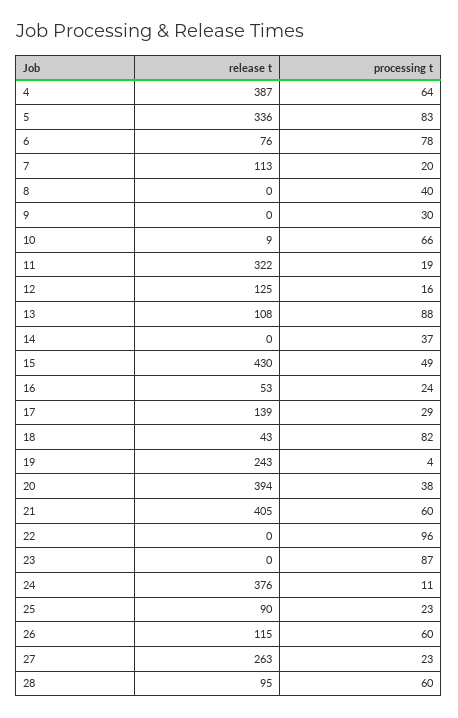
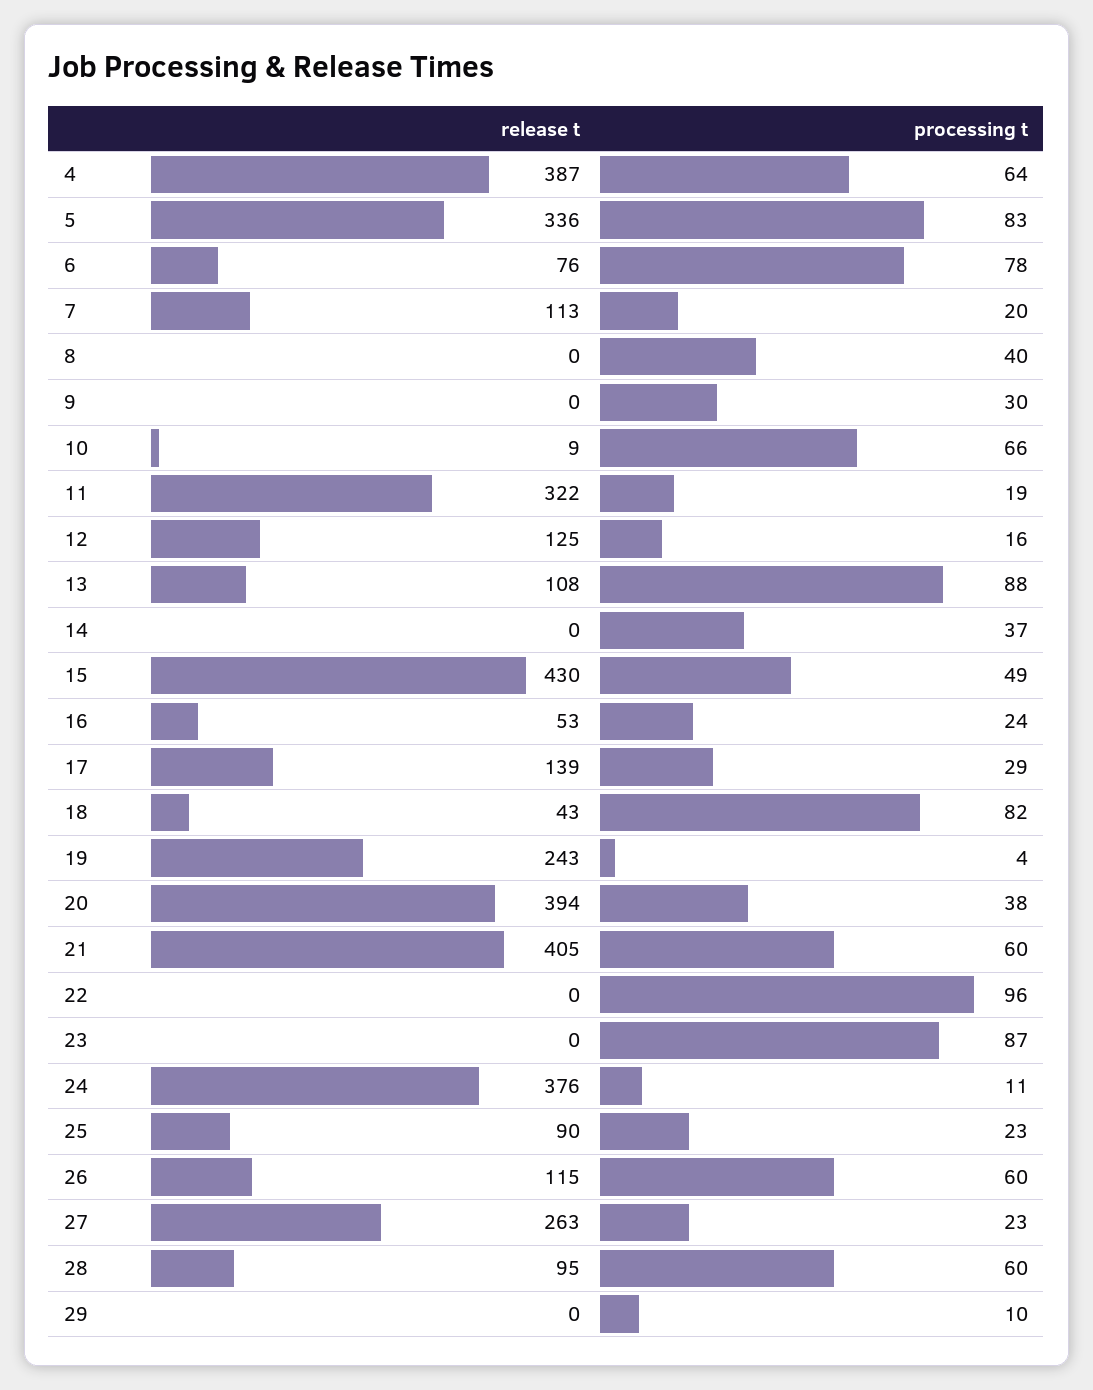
release t, 29: none -> 0
processing t, 29: none -> 10

